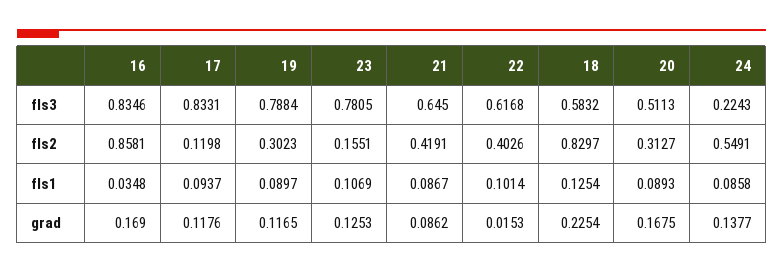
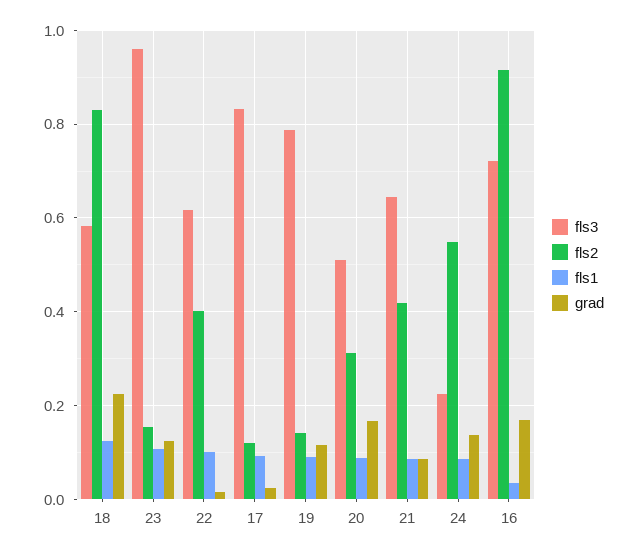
fls3, 16: 0.8346 -> 0.72
fls3, 23: 0.7805 -> 0.96
fls2, 16: 0.8581 -> 0.92
fls2, 19: 0.3023 -> 0.14
grad, 17: 0.1176 -> 0.02

